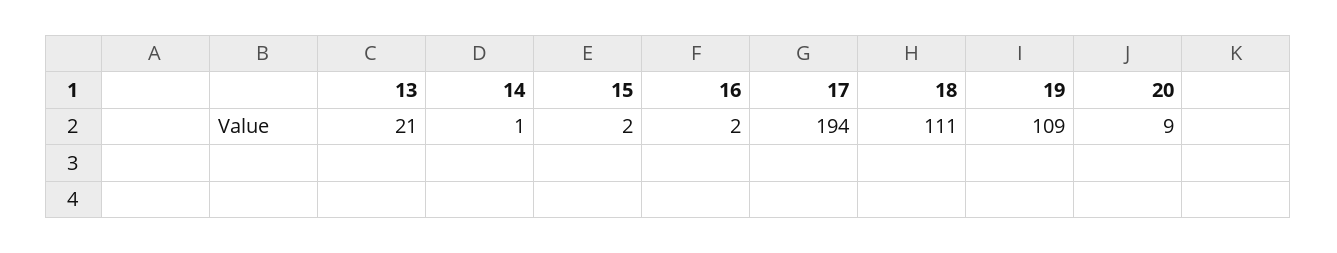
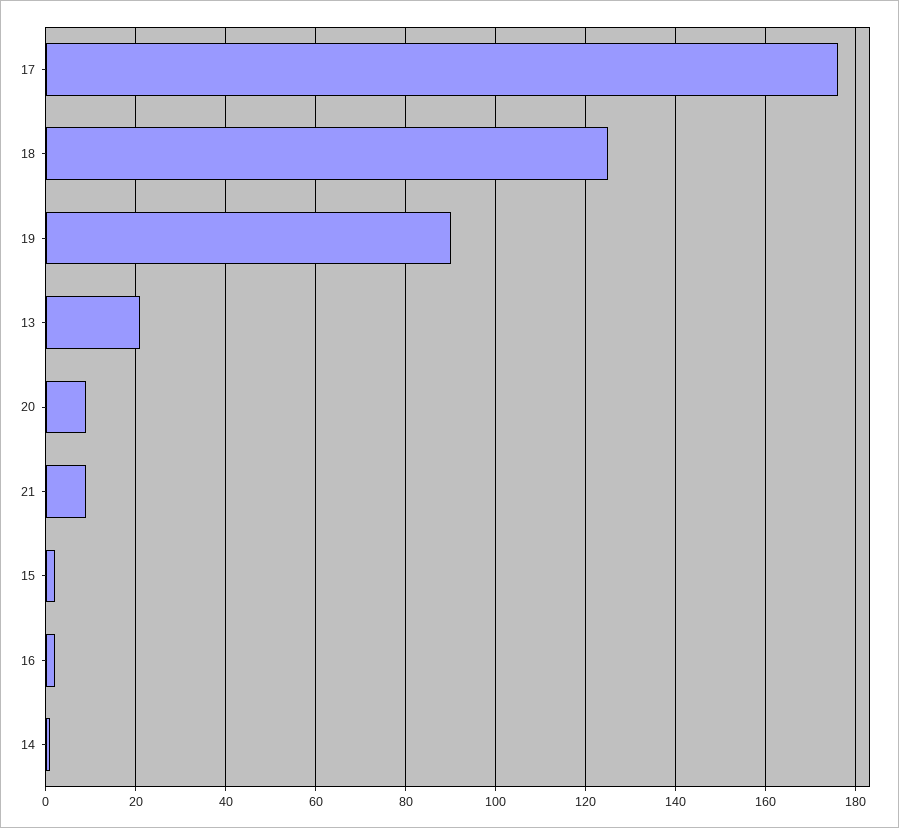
17: 194 -> 175
18: 111 -> 125
19: 109 -> 90
21: none -> 10

